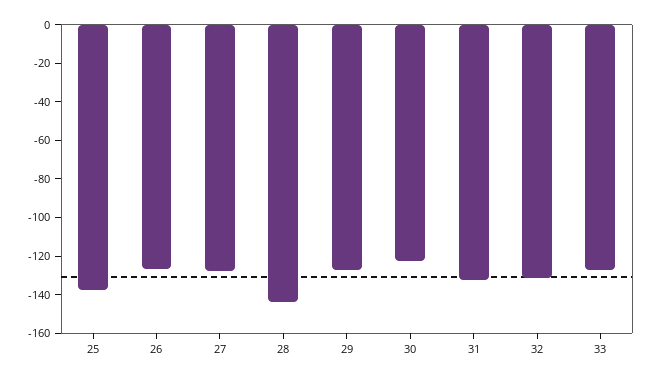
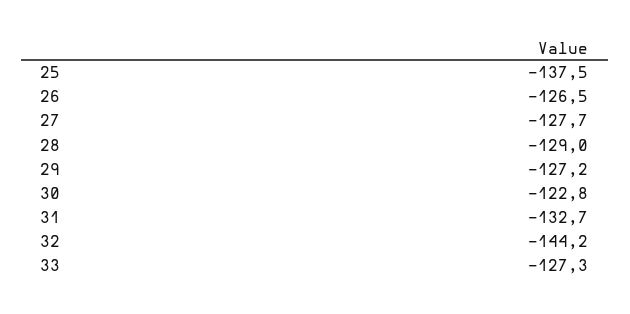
28: -145 -> -129
32: -130 -> -144.2

